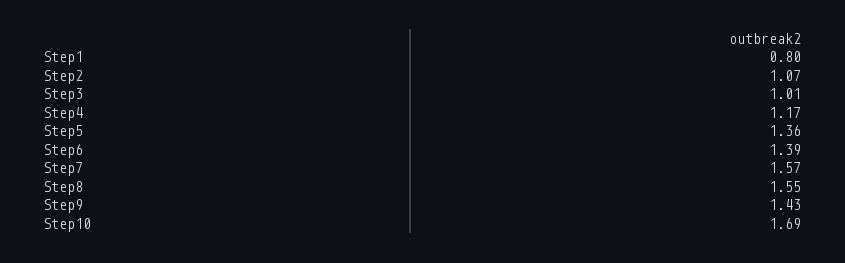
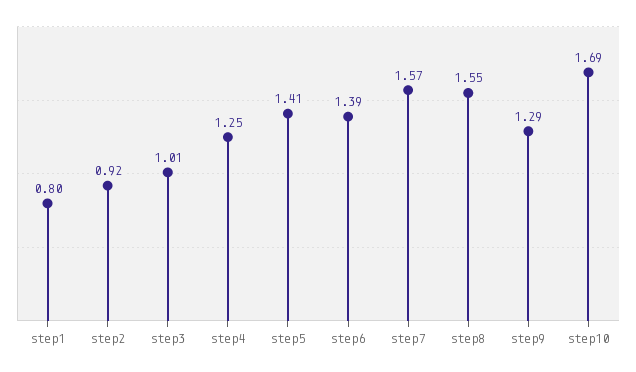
Step2: 1.07 -> 0.92
Step4: 1.17 -> 1.25
Step5: 1.36 -> 1.41
Step9: 1.43 -> 1.29

